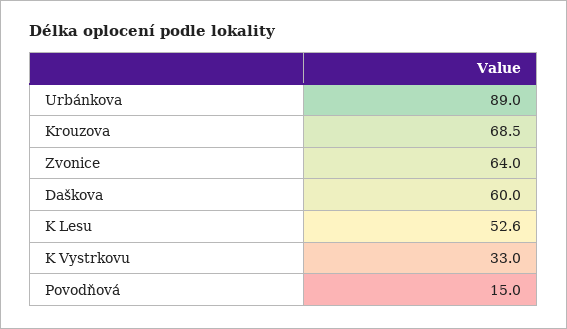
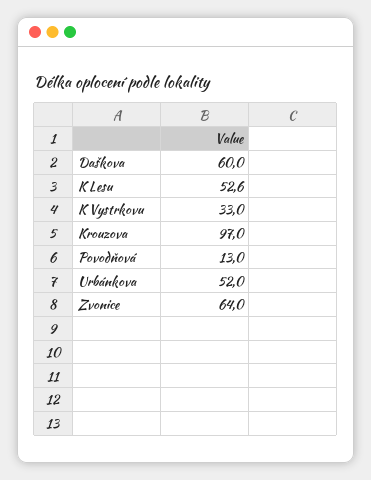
Urbánkova: 89 -> 52
Krouzova: 68.5 -> 97
Povodňová: 15 -> 13

